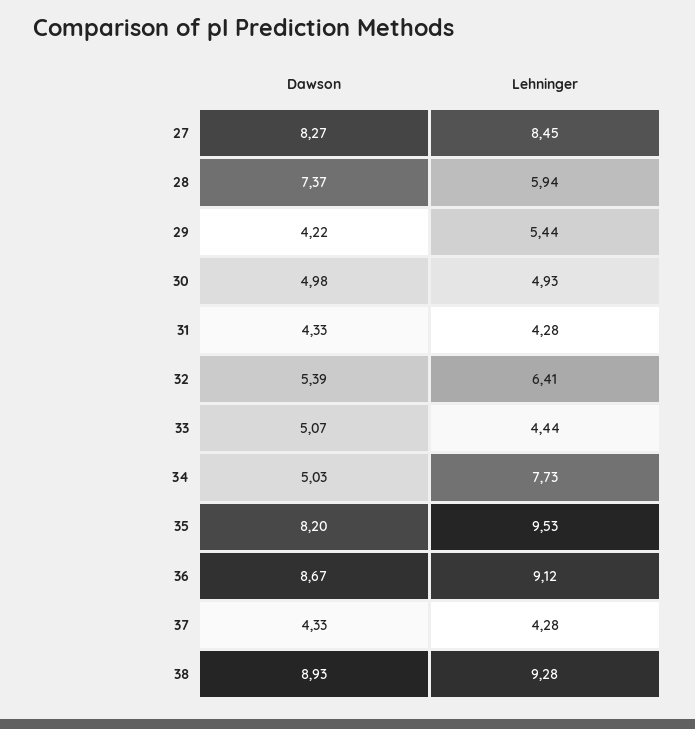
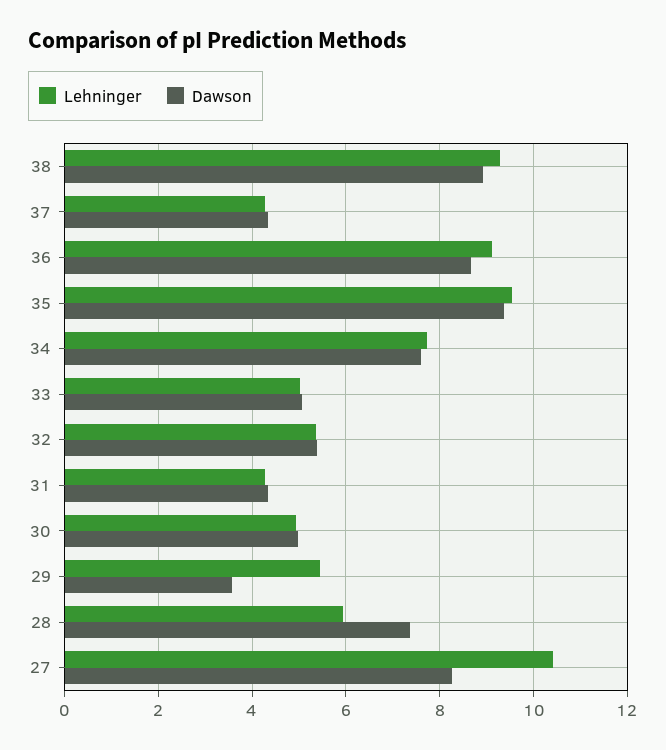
Lehninger, 27: 8.45 -> 10.4
Dawson, 29: 4.22 -> 3.6
Lehninger, 32: 6.41 -> 5.4
Lehninger, 33: 4.44 -> 5
Dawson, 34: 5.03 -> 7.6
Dawson, 35: 8.2 -> 9.4

